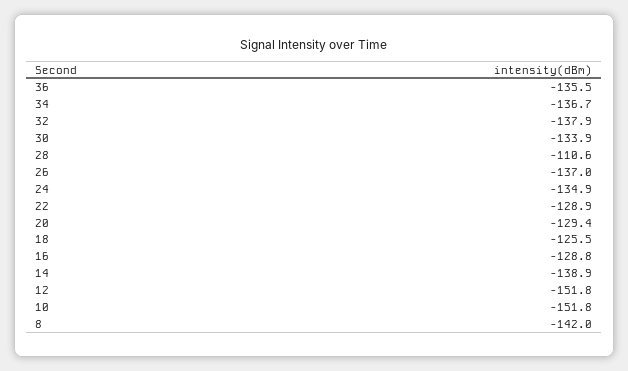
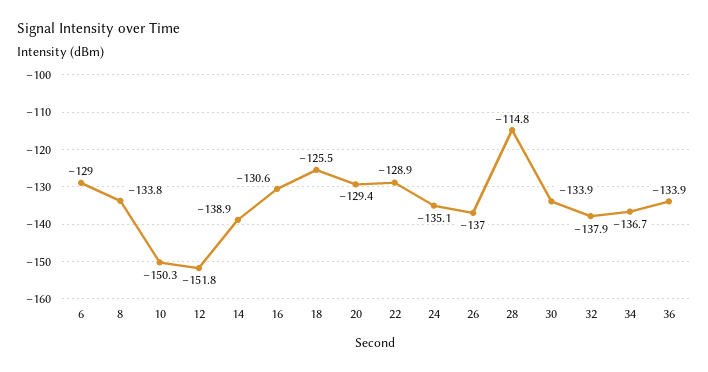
36: -135.5 -> -133.9
28: -110.6 -> -114.8
24: -134.9 -> -135.1
16: -128.8 -> -130.6
10: -151.8 -> -150.3
8: -142 -> -133.8
6: none -> -129

